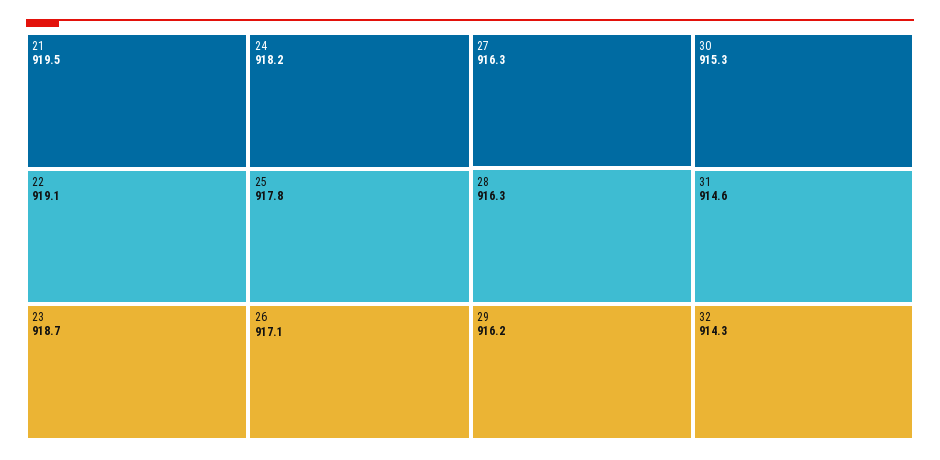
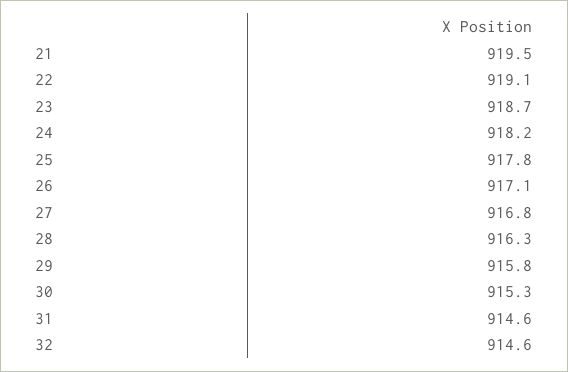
27: 916.3 -> 916.8
29: 916.2 -> 915.8
32: 914.3 -> 914.6

